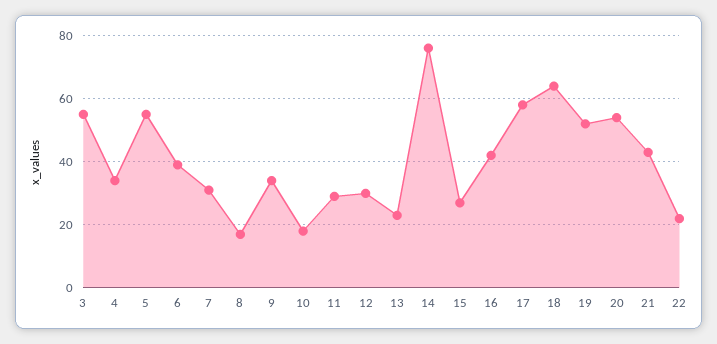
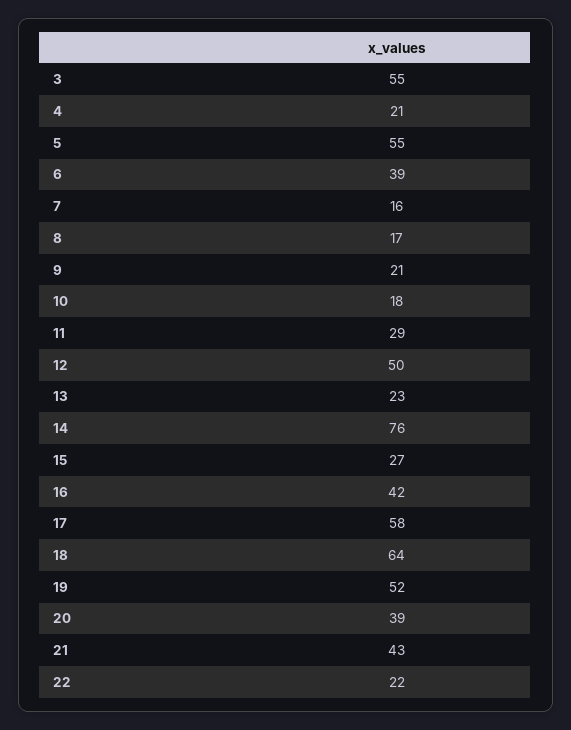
4: 35 -> 21
7: 30 -> 16
9: 35 -> 21
12: 30 -> 50
20: 55 -> 39

